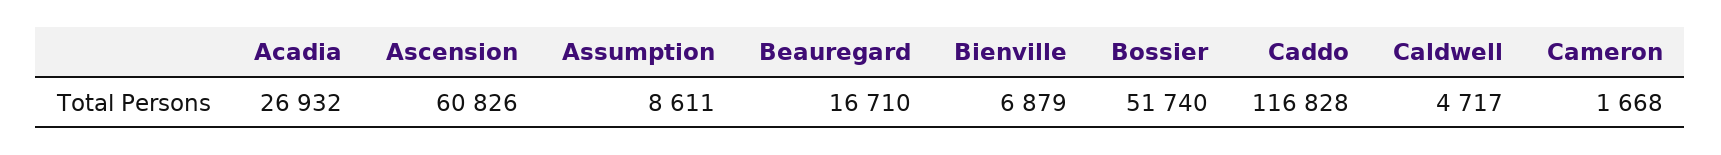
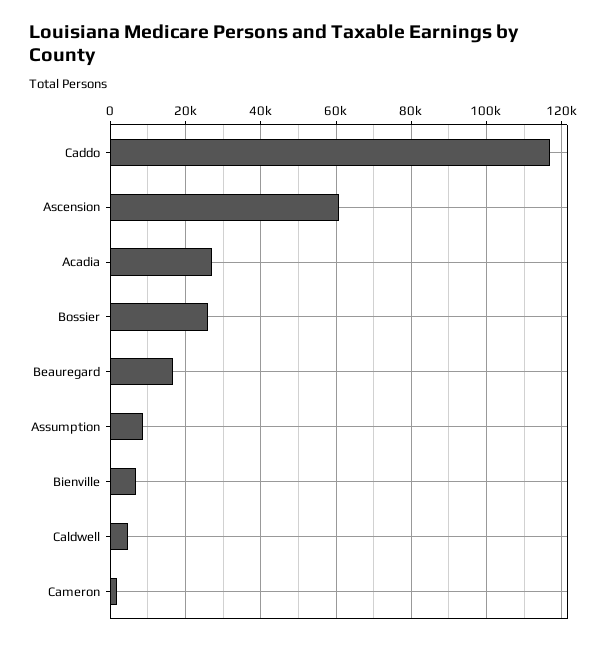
Bossier: 51740 -> 26000

